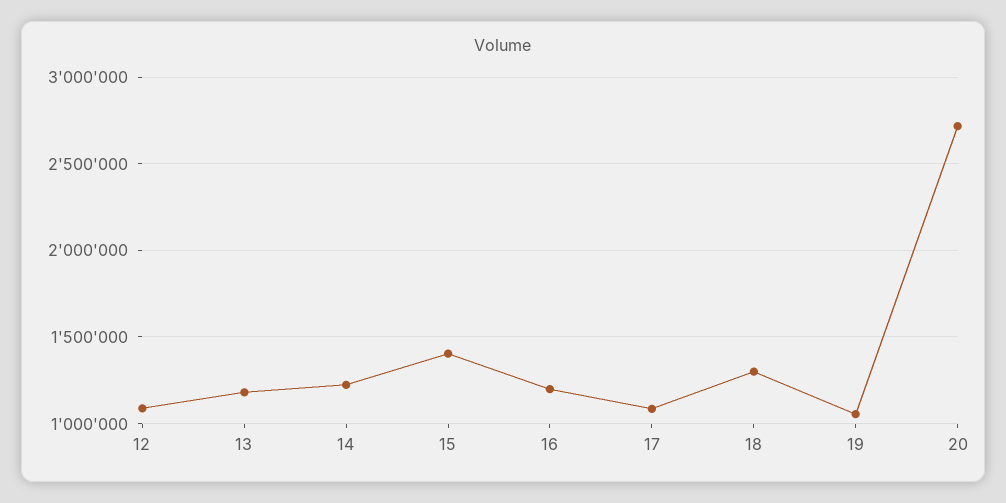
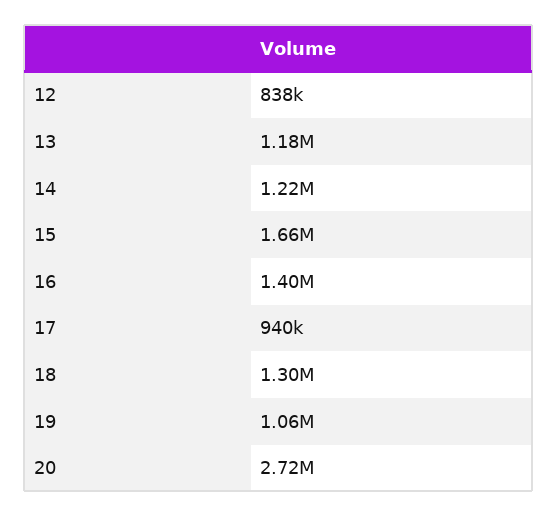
12: 1100000 -> 838000
15: 1400000 -> 1660000
16: 1200000 -> 1400000
17: 1100000 -> 940000

